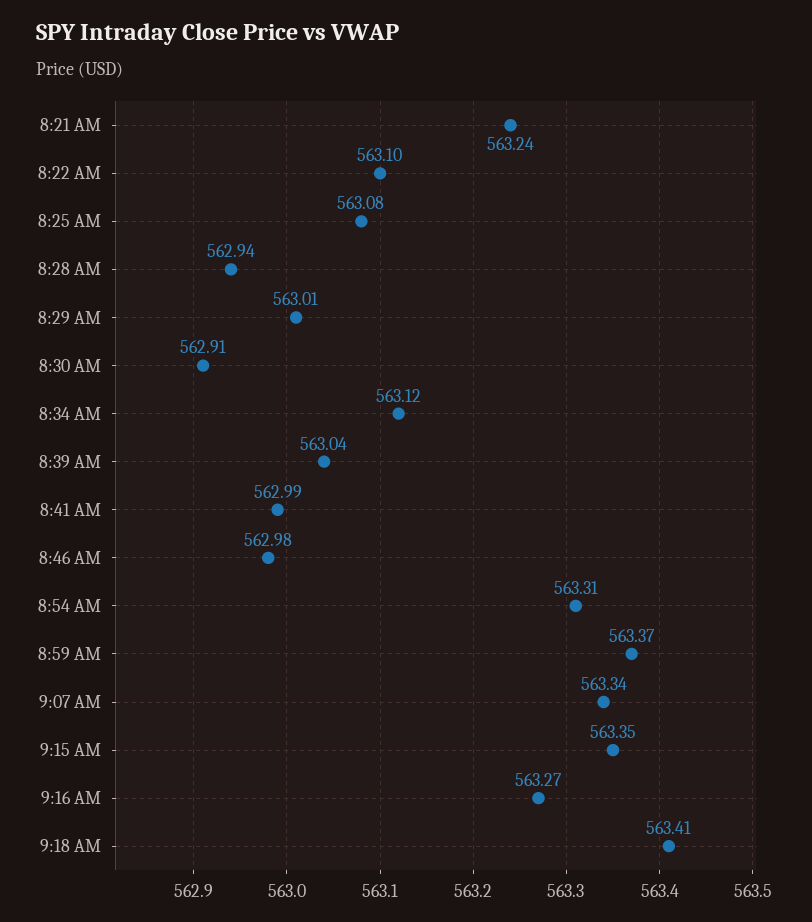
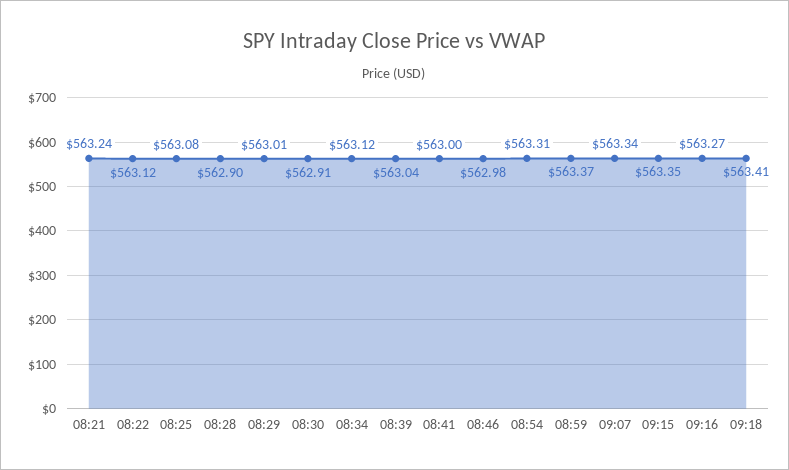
8:22 AM: 563.1 -> 563.12
8:28 AM: 562.94 -> 562.9
8:41 AM: 562.99 -> 563

